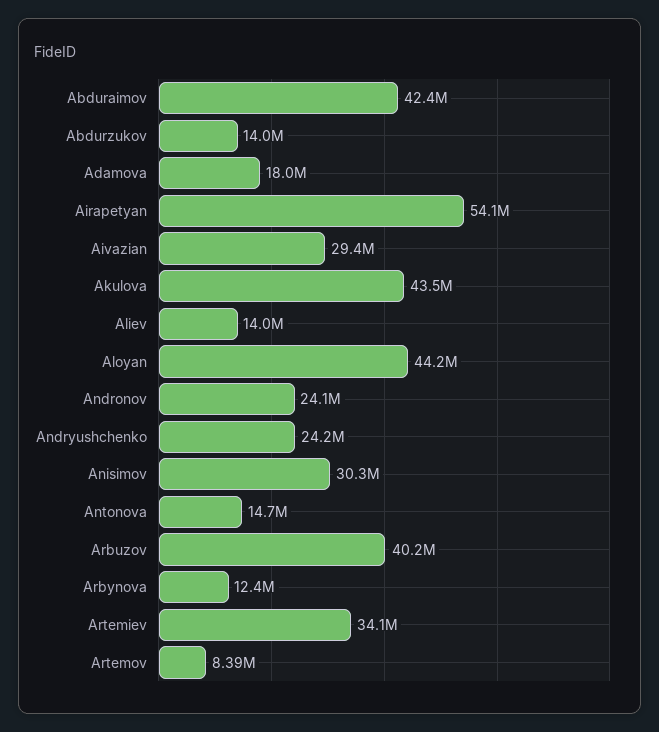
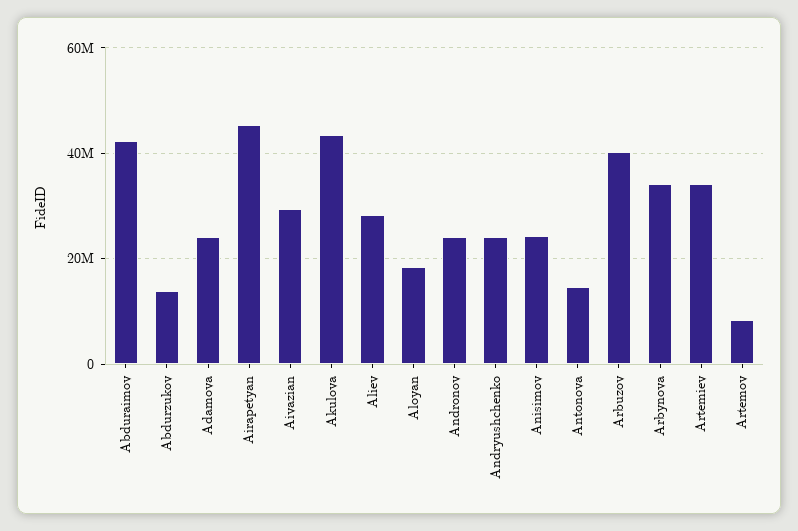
Adamova: 18000000 -> 24000000
Airapetyan: 54100000 -> 46000000
Aliev: 14000000 -> 28000000
Aloyan: 44200000 -> 18000000
Anisimov: 30300000 -> 24000000
Arbynova: 12400000 -> 34000000

